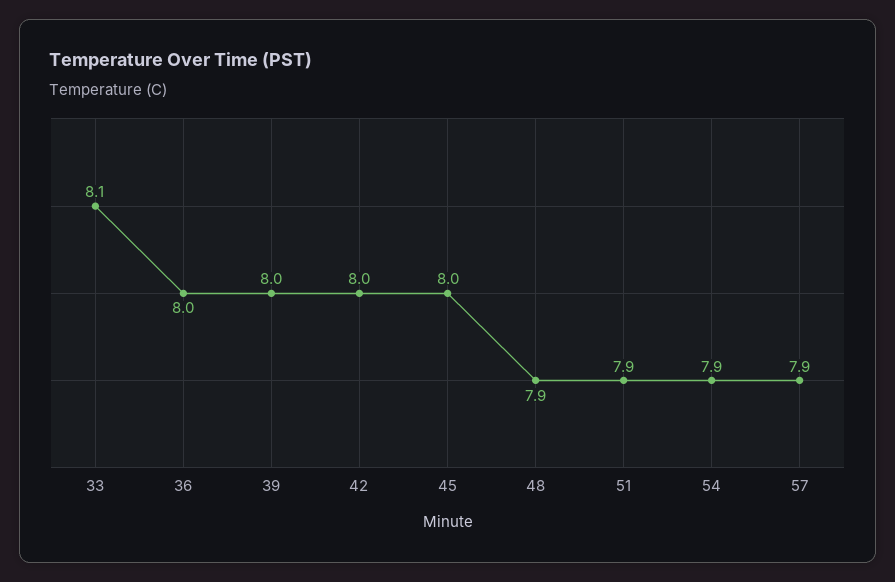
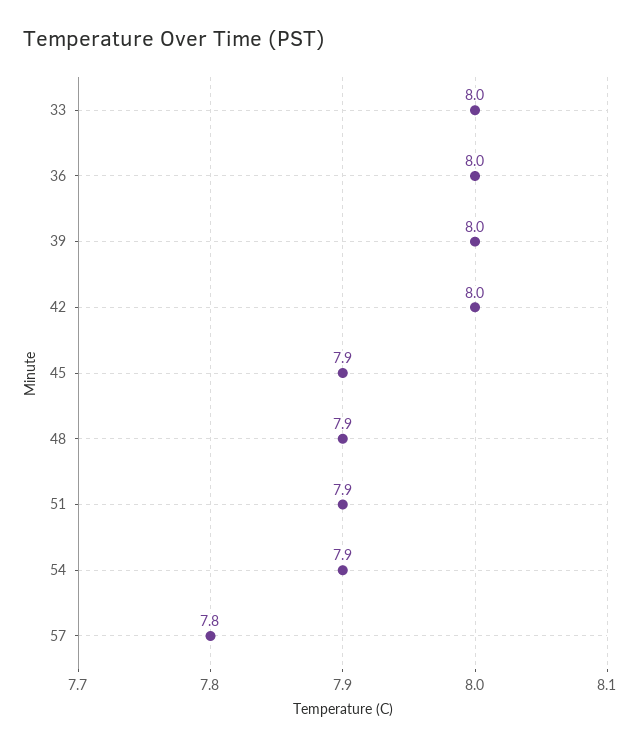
33: 8.1 -> 8
45: 8 -> 7.9
57: 7.9 -> 7.8

